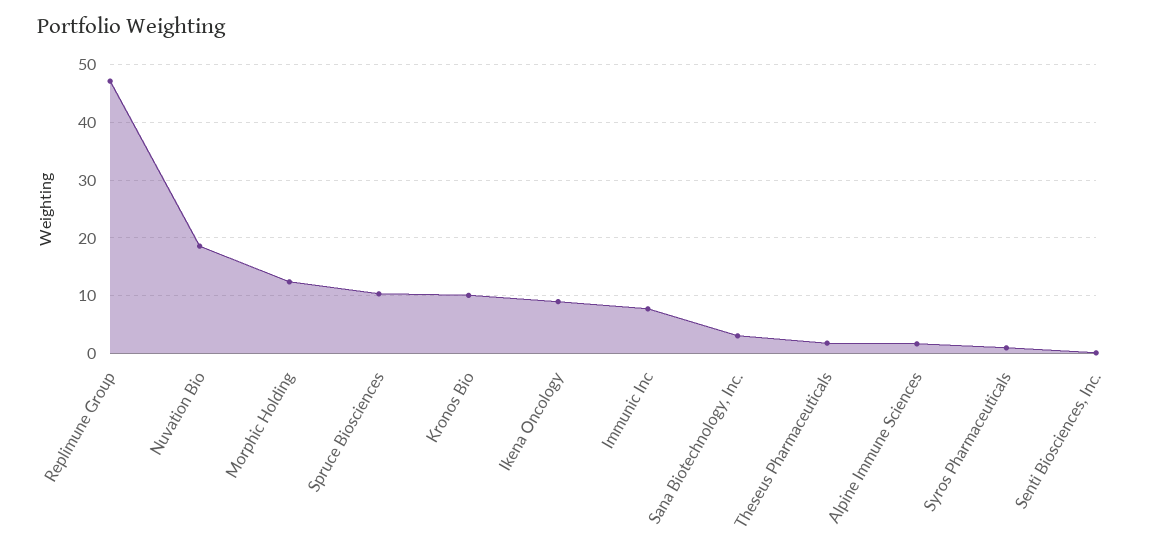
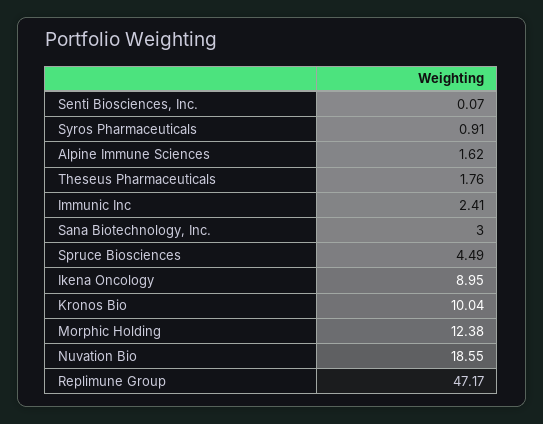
Spruce Biosciences: 10 -> 4.49
Immunic Inc: 8 -> 2.41

